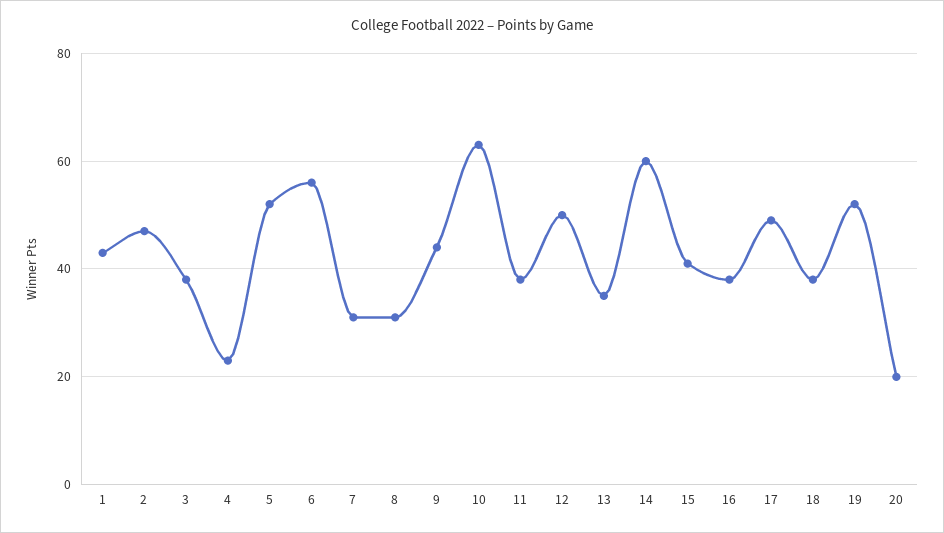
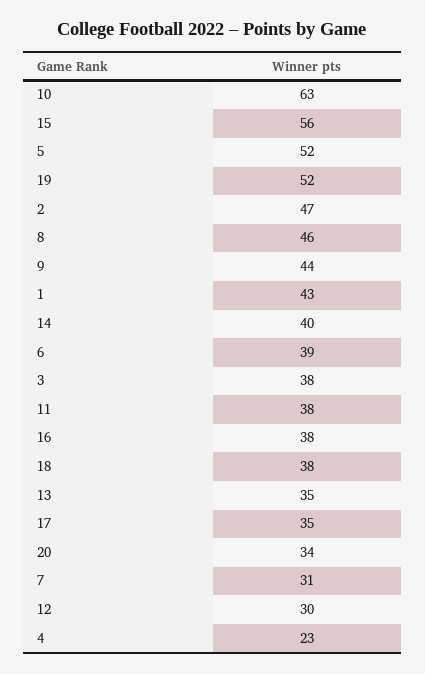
6: 55 -> 39
8: 30 -> 46
12: 50 -> 30
14: 60 -> 40
15: 40 -> 56
17: 50 -> 35
20: 20 -> 34

